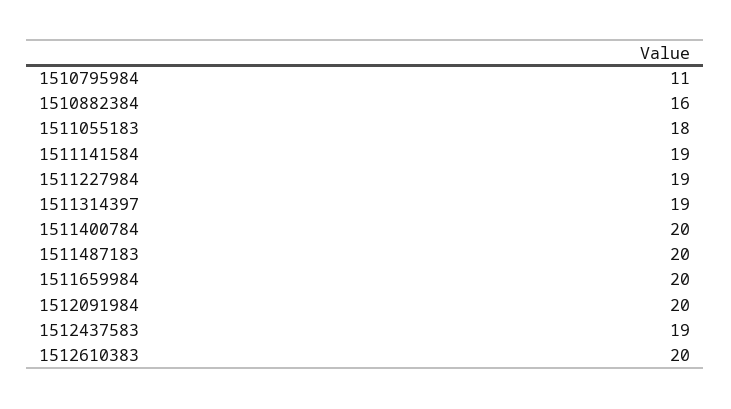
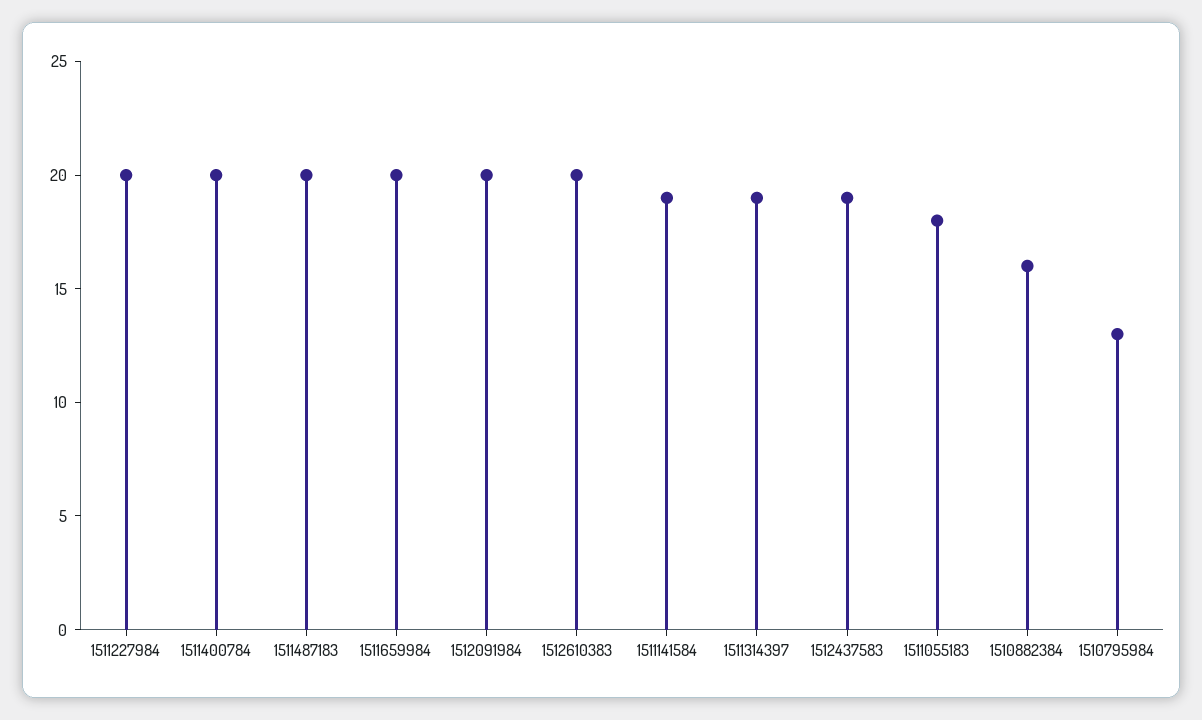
1510795984: 11 -> 13
1511227984: 19 -> 20

